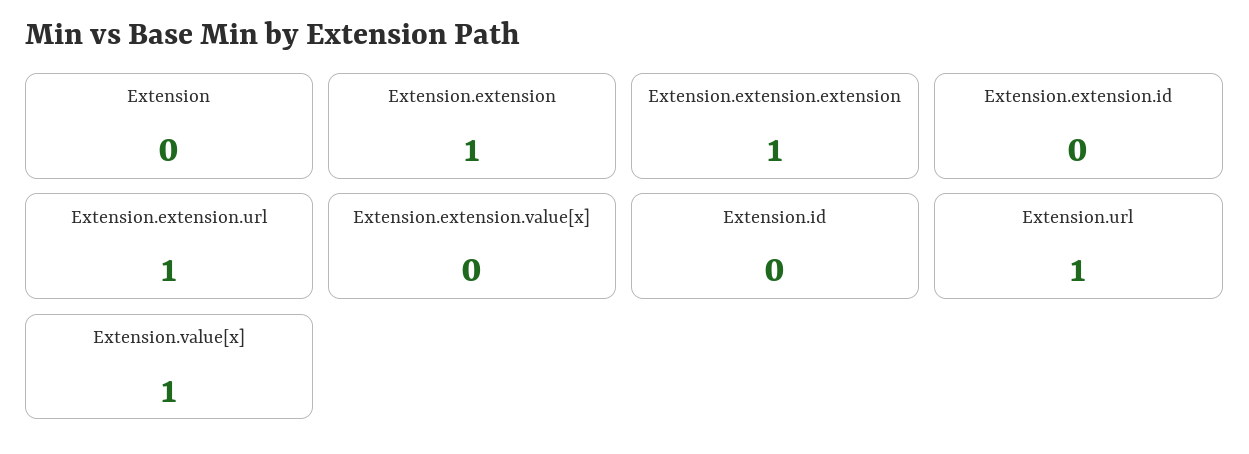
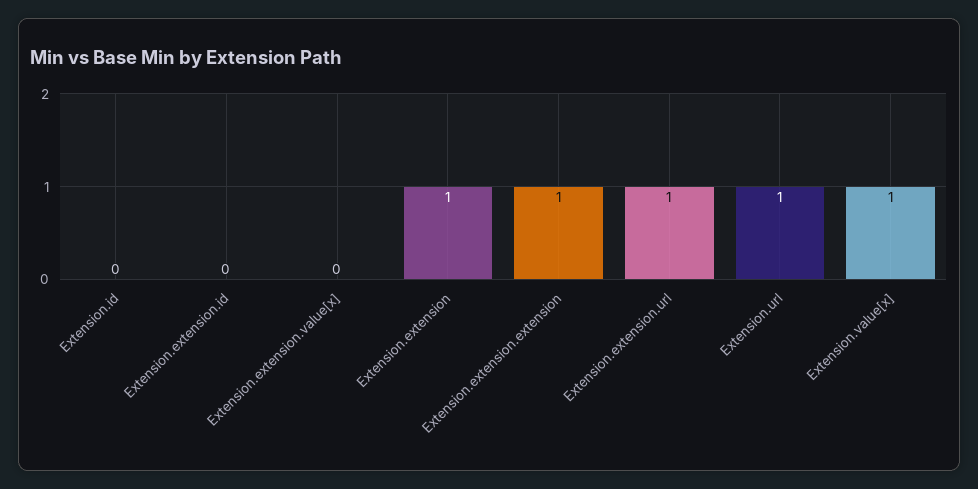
Extension: 0 -> none

